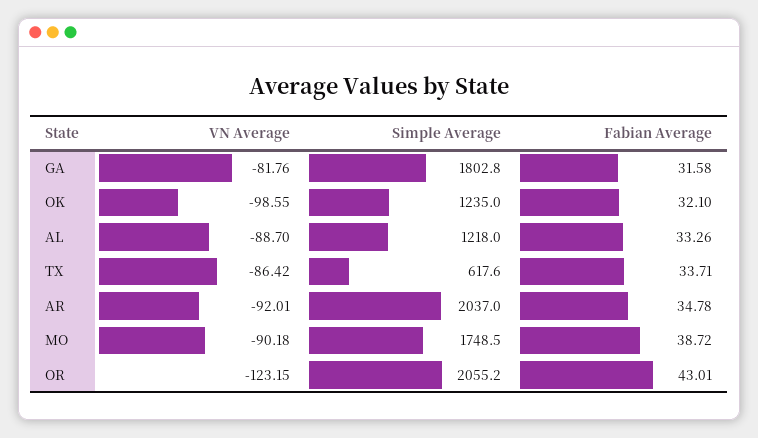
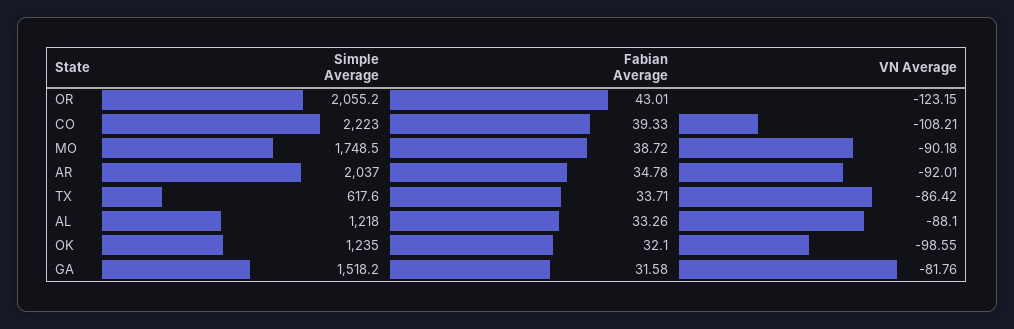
Simple Average, GA: 1802.8 -> 1518.2
VN Average, AL: -88.7 -> -88.1
Simple Average, CO: none -> 2223
Fabian Average, CO: none -> 39.33
VN Average, CO: none -> -108.21

